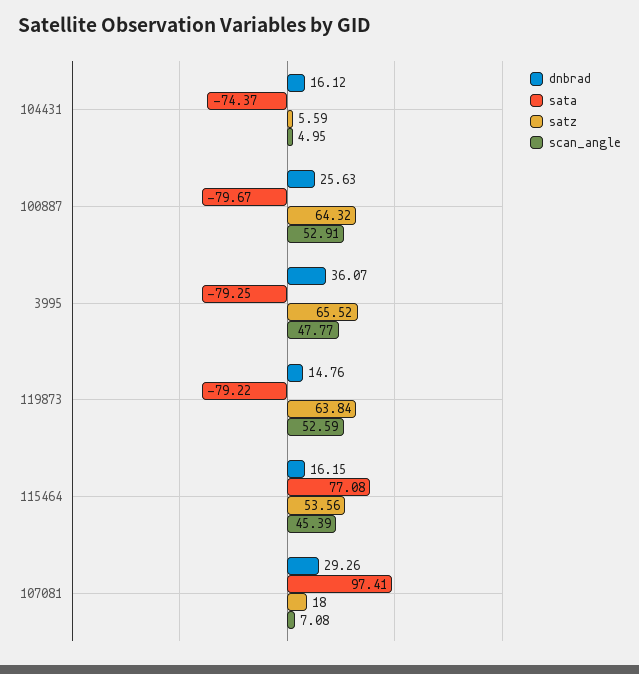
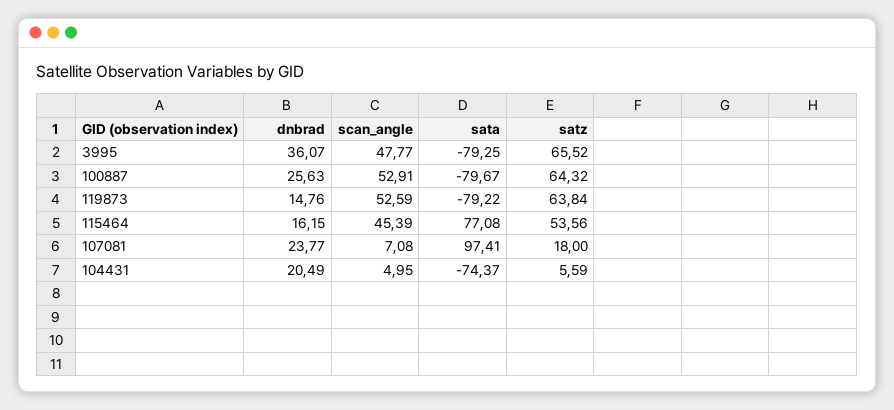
dnbrad, 104431: 16.12 -> 20.49
dnbrad, 107081: 29.26 -> 23.77

